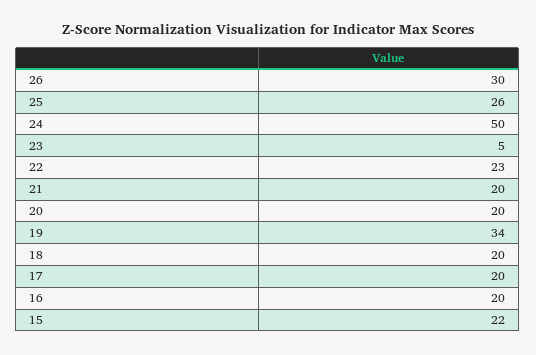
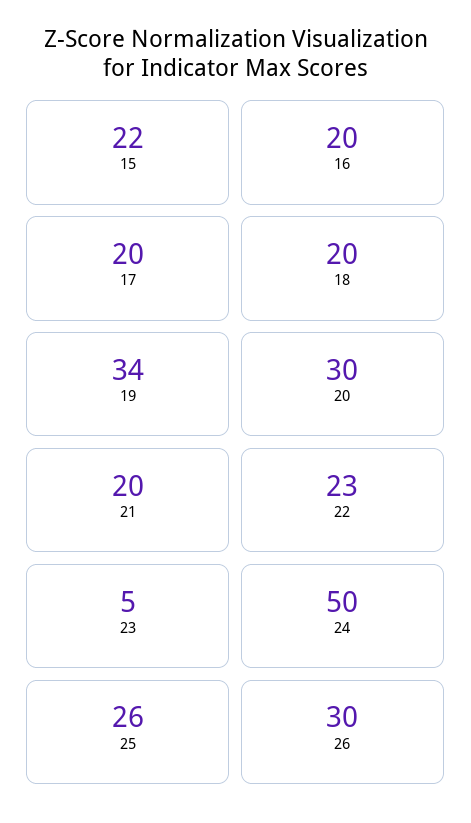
20: 20 -> 30

